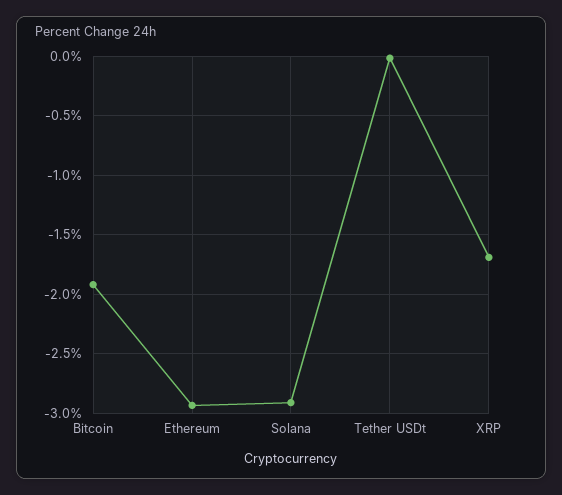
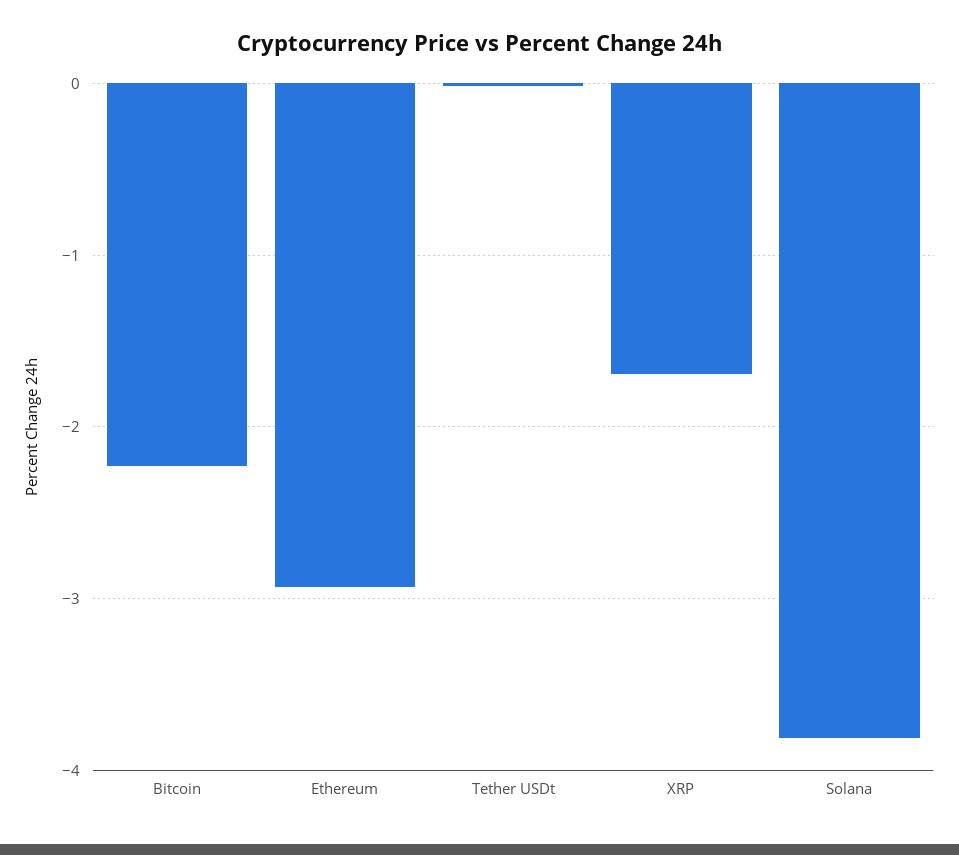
Bitcoin: -1.9 -> -2.2
Solana: -2.9 -> -3.8

